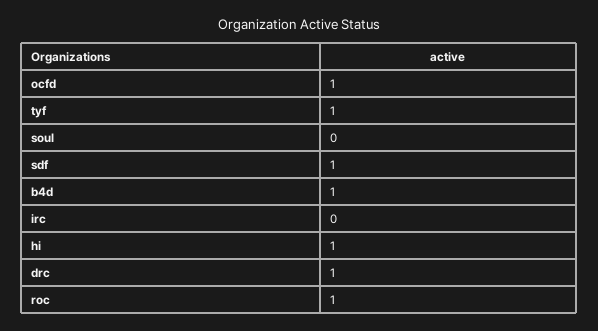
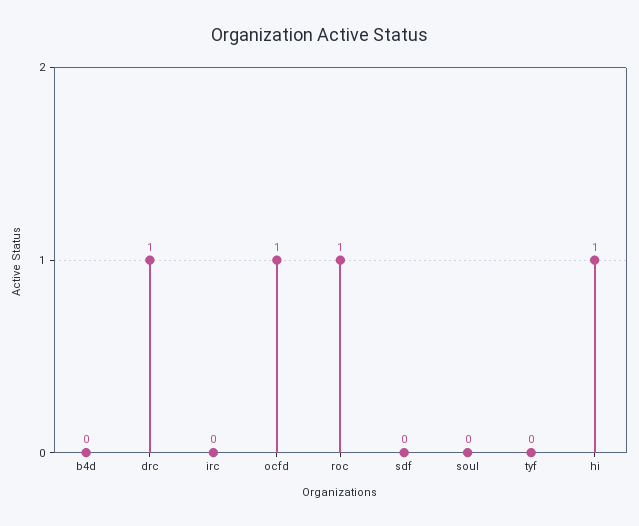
tyf: 1 -> 0
sdf: 1 -> 0
b4d: 1 -> 0

